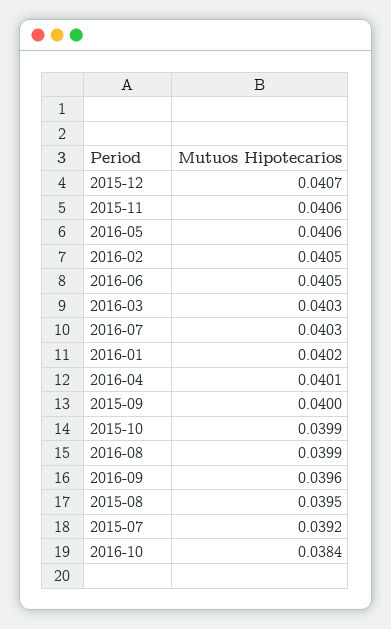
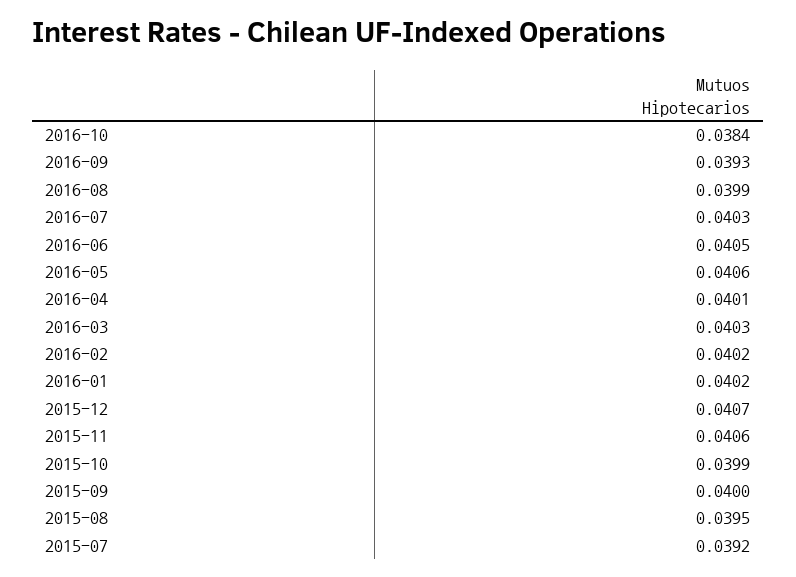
2016-02: 0.0405 -> 0.0402
2016-09: 0.0396 -> 0.0393

